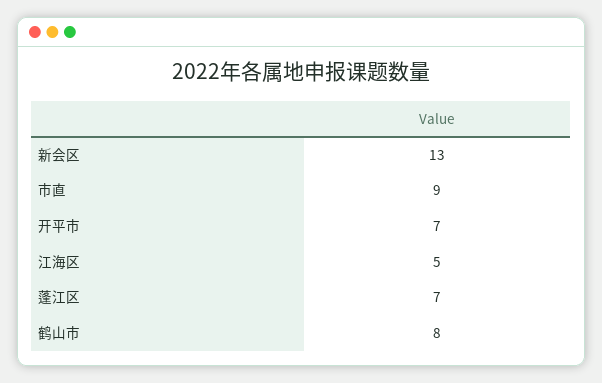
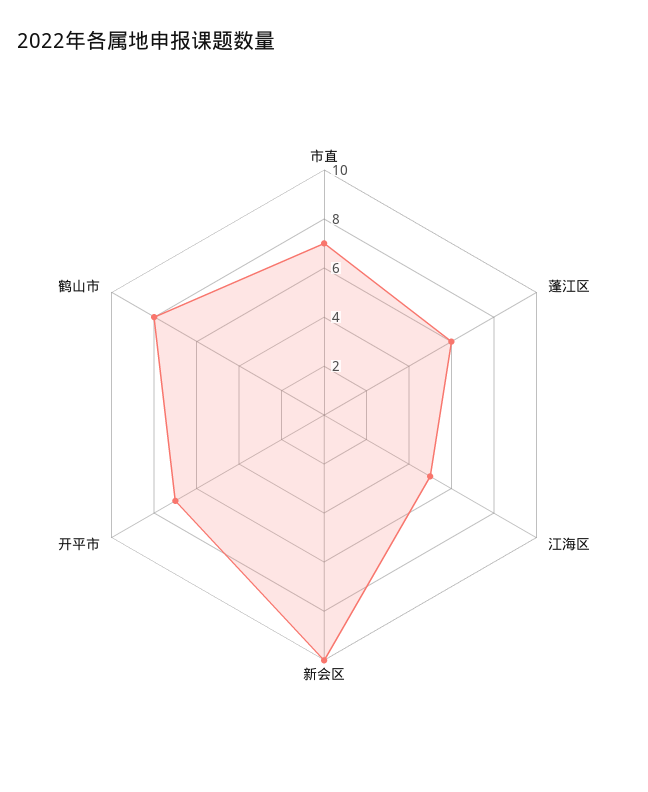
新会区: 13 -> 10
市直: 9 -> 7
蓬江区: 7 -> 6

